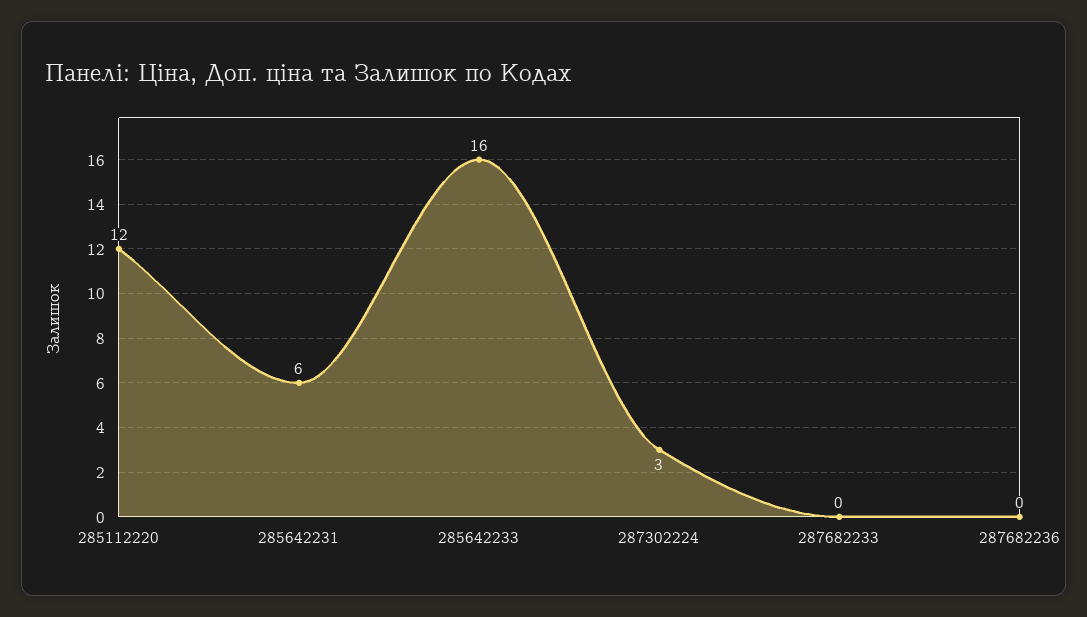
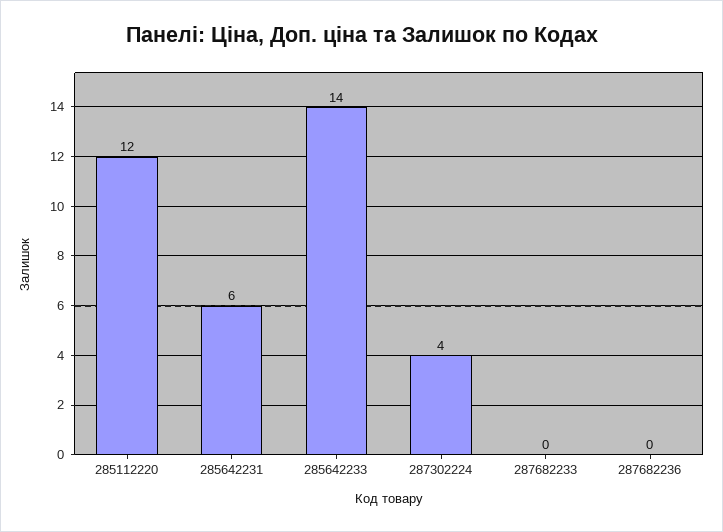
285642233: 16 -> 14
287302224: 3 -> 4

